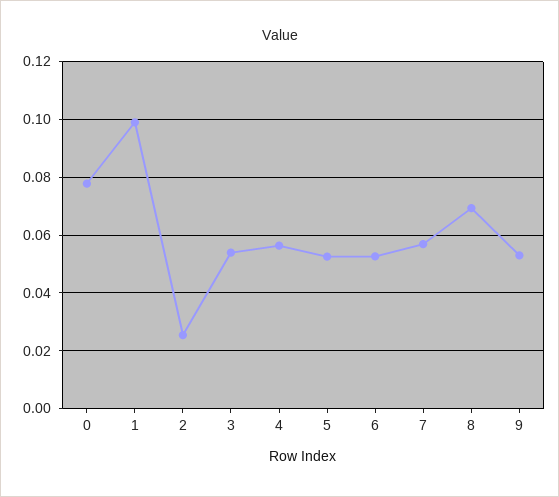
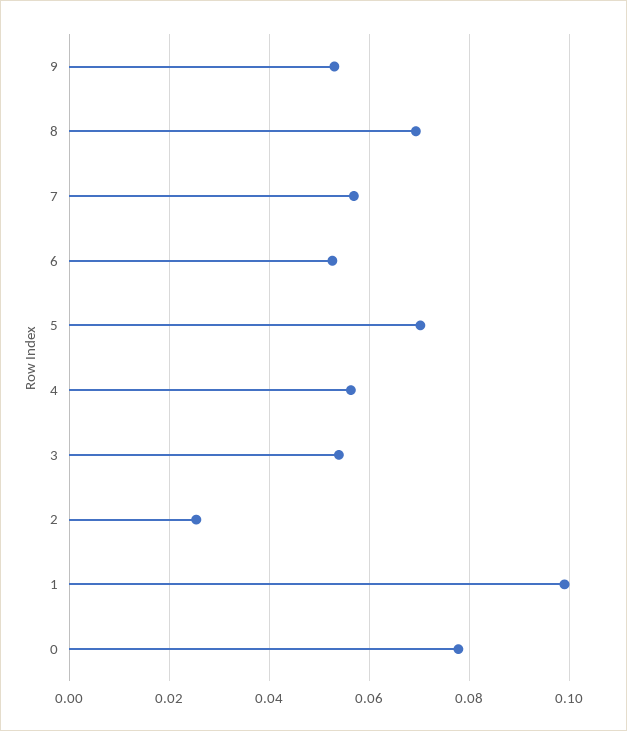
5: 0.0525 -> 0.07

